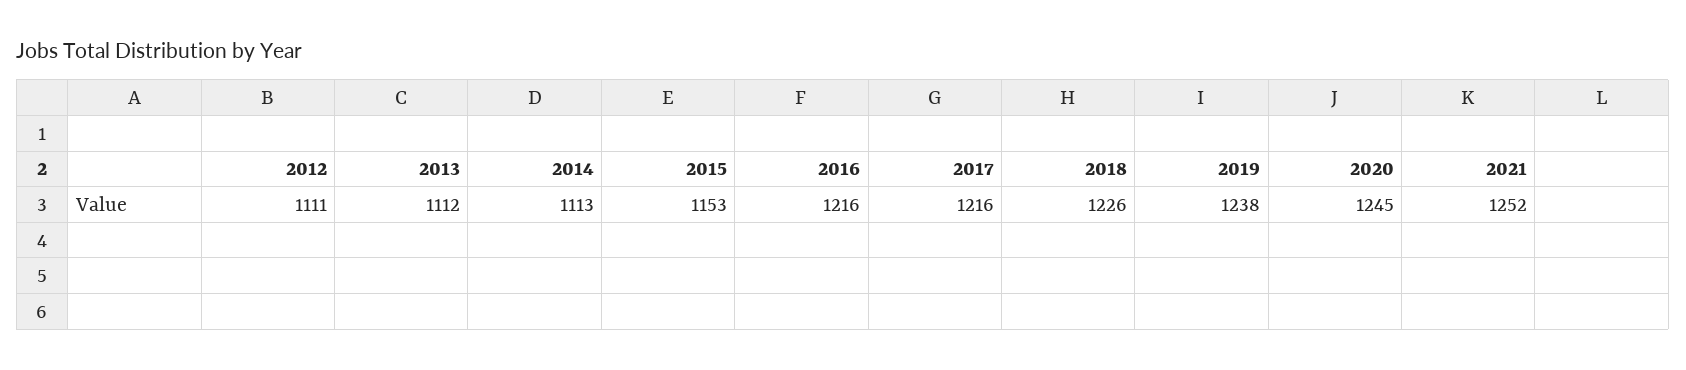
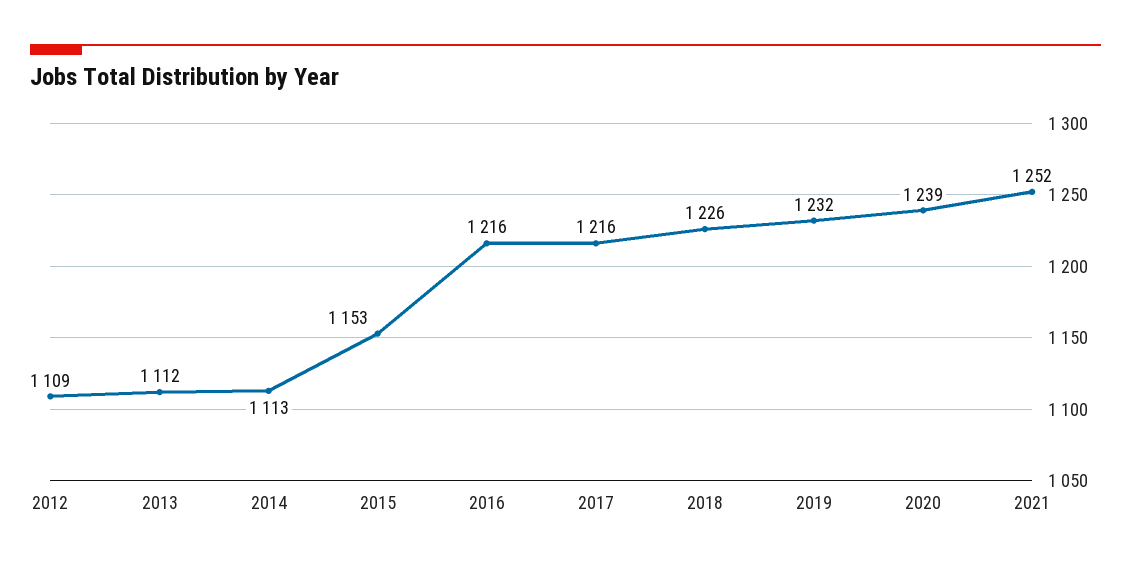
2012: 1111 -> 1109
2019: 1238 -> 1232
2020: 1245 -> 1239

